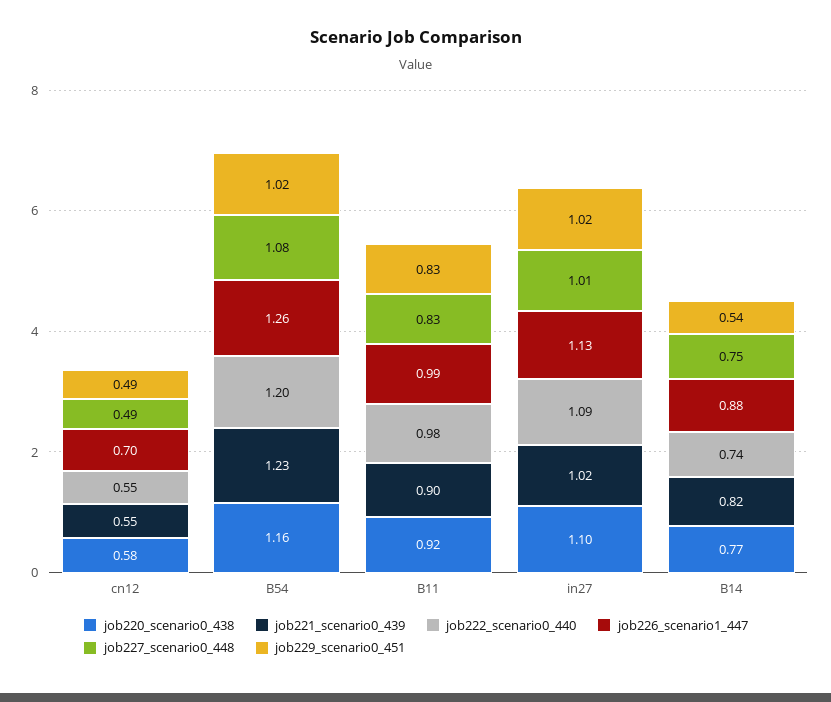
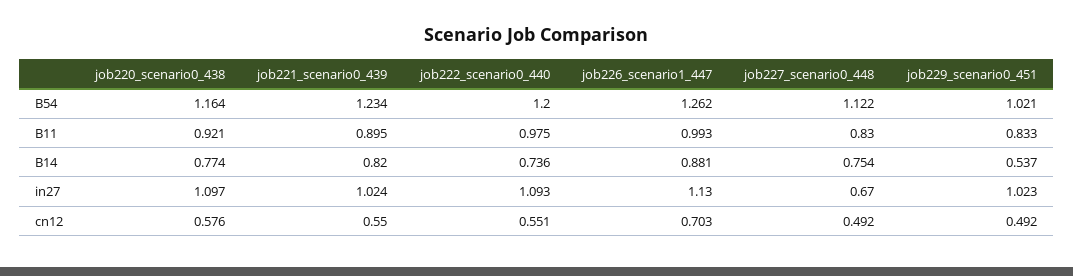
job227_scenario0_448, B54: 1.08 -> 1.122
job227_scenario0_448, in27: 1.01 -> 0.67

